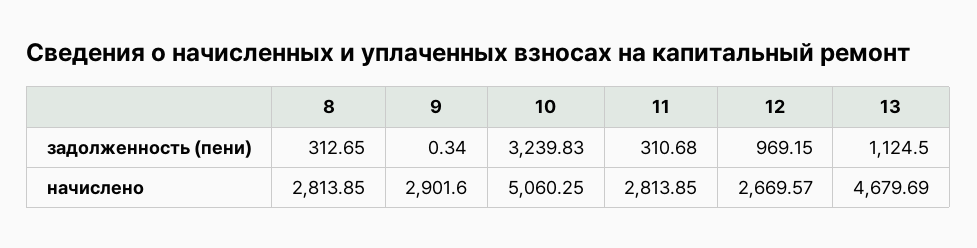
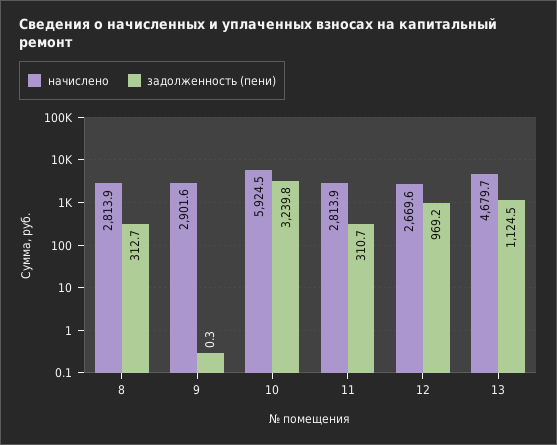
начислено, 10: 5060.25 -> 5924.5

